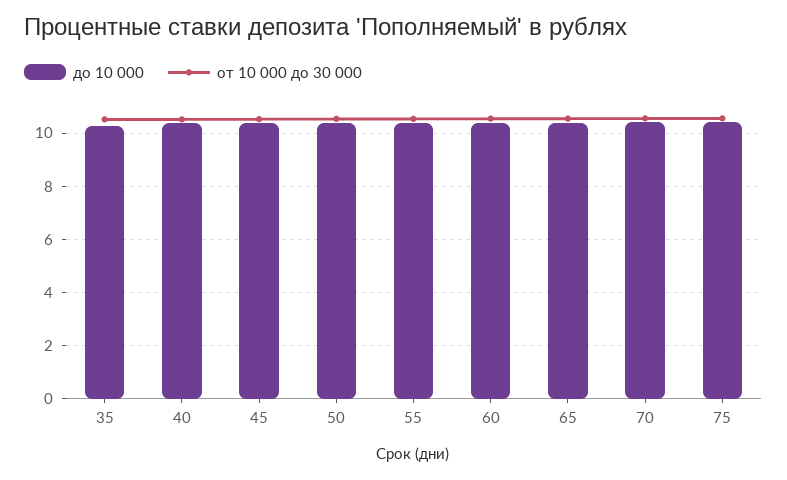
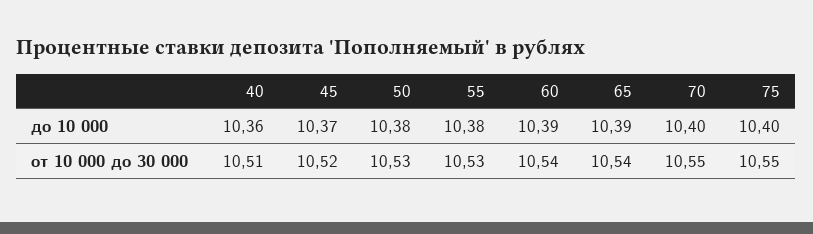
до 10 000, 35: 10.25 -> none
от 10 000 до 30 000, 35: 10.5 -> none

